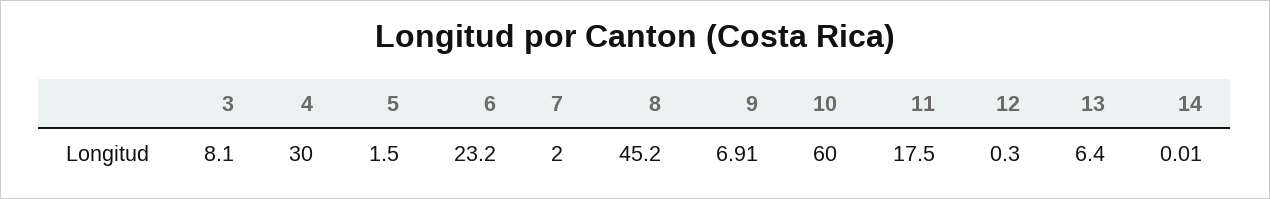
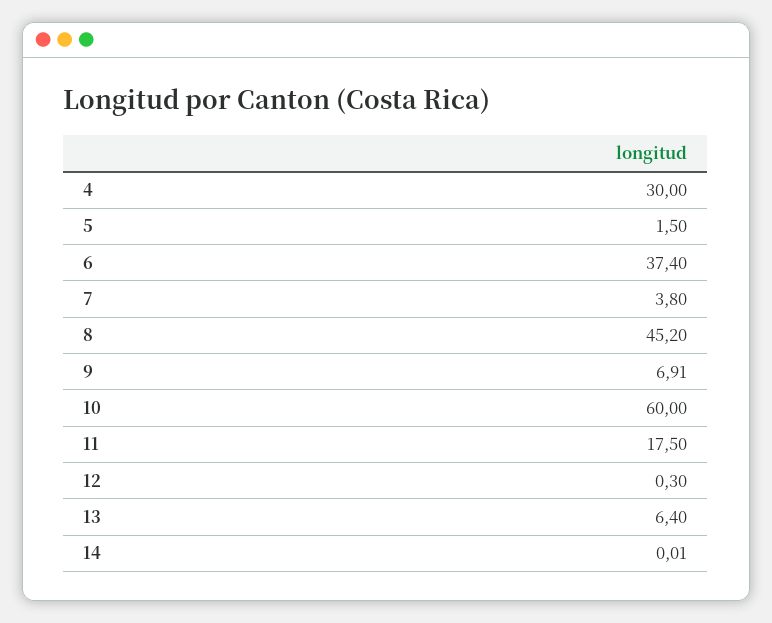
3: 8.1 -> none
6: 23.2 -> 37.4
7: 2 -> 3.8

